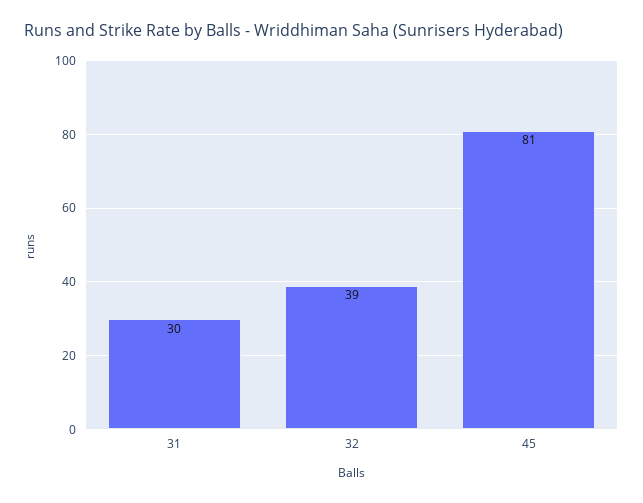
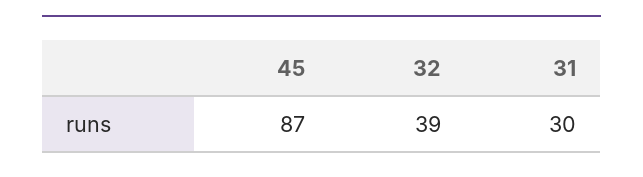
45: 81 -> 87

